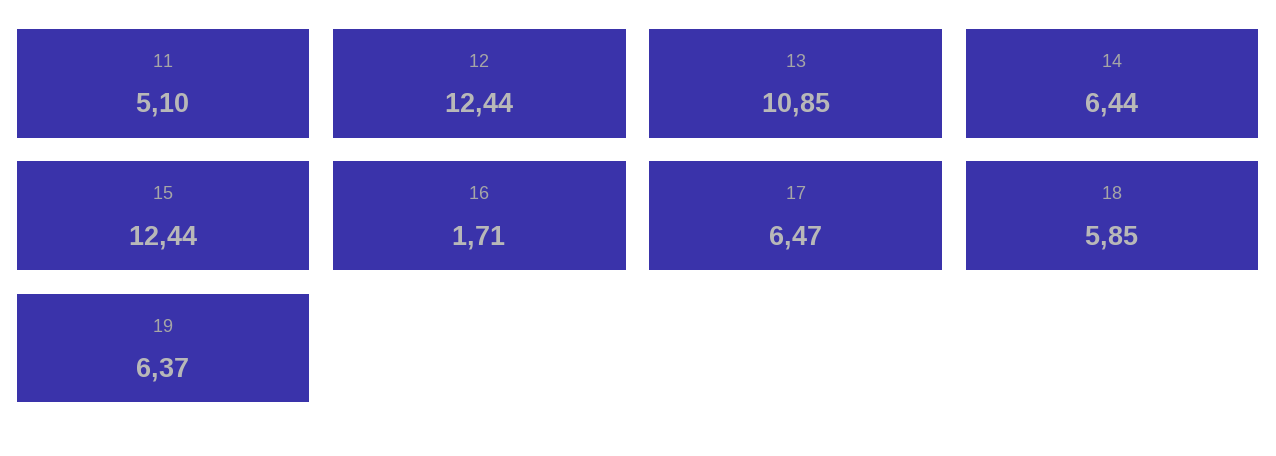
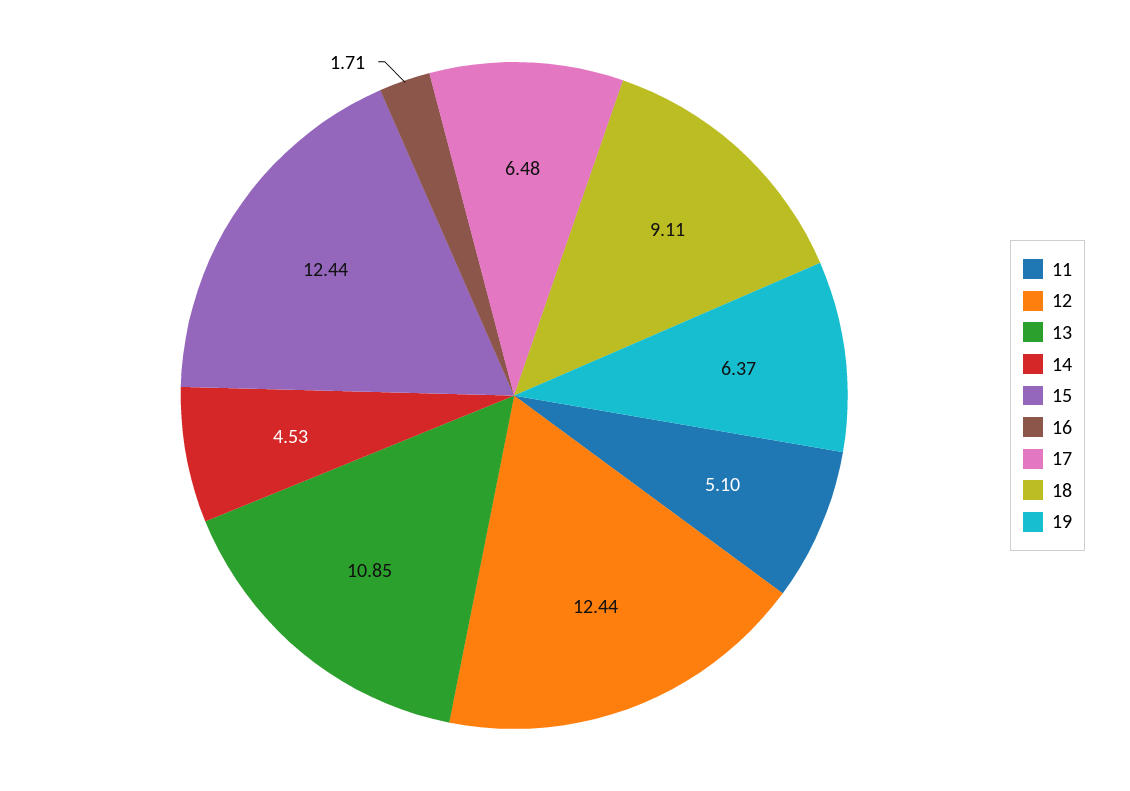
14: 6.44 -> 4.53
17: 6.47 -> 6.48
18: 5.85 -> 9.11

